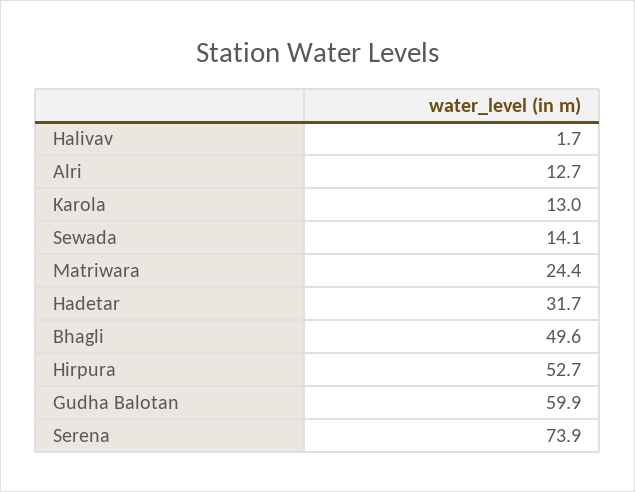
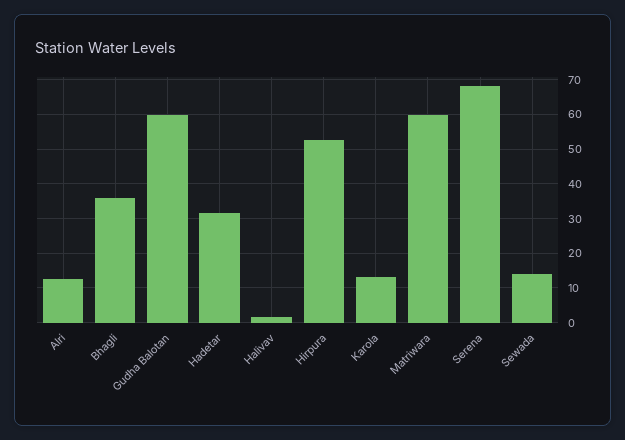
Matriwara: 24.4 -> 60
Bhagli: 49.6 -> 36
Serena: 73.9 -> 68

